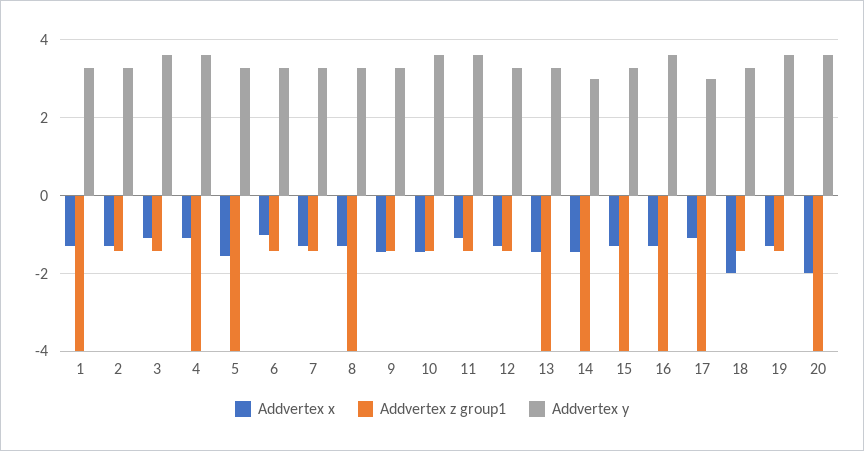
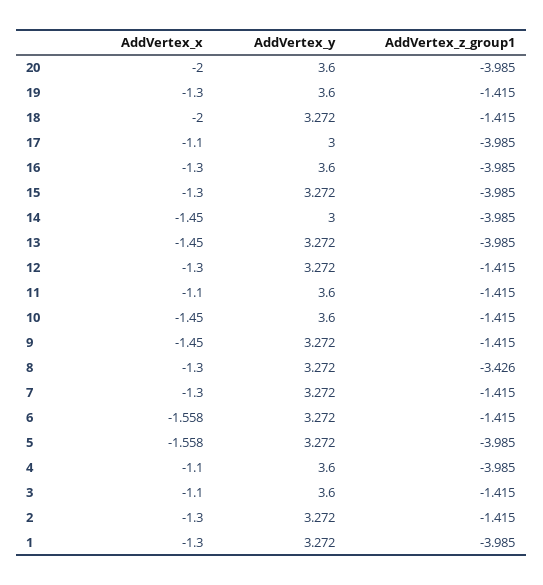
Addvertex x, 6: -1 -> -1.558
Addvertex z group1, 8: -4 -> -3.426

